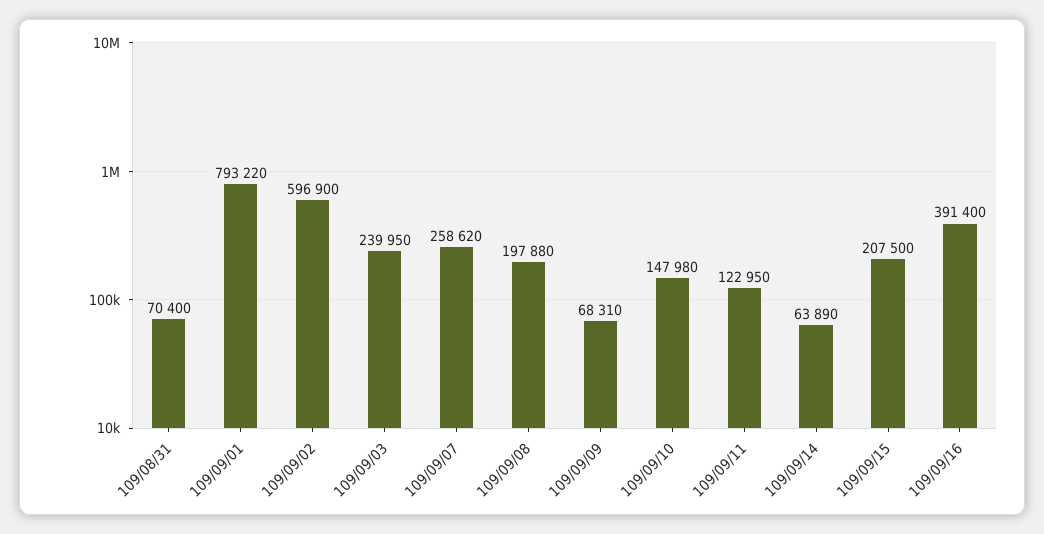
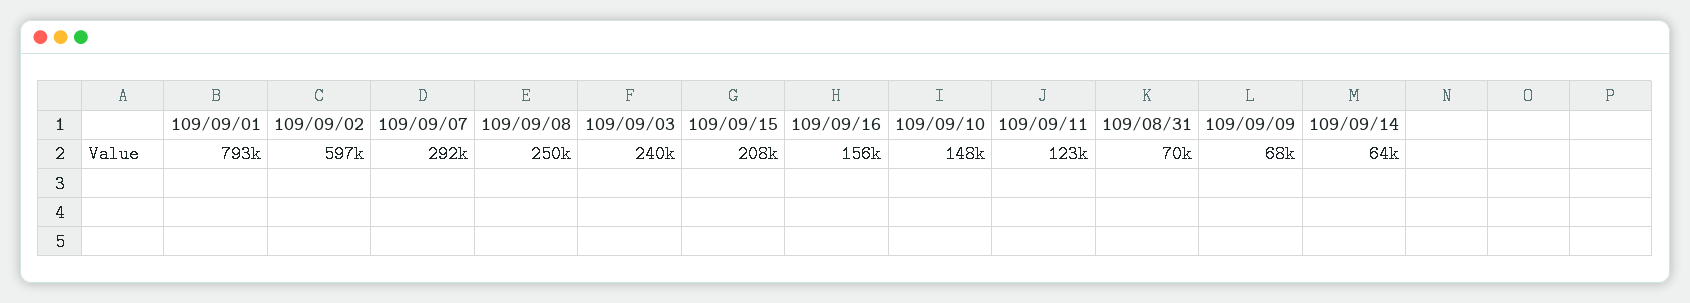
109/09/07: 258620 -> 292000
109/09/08: 197880 -> 250000
109/09/16: 391400 -> 156000

